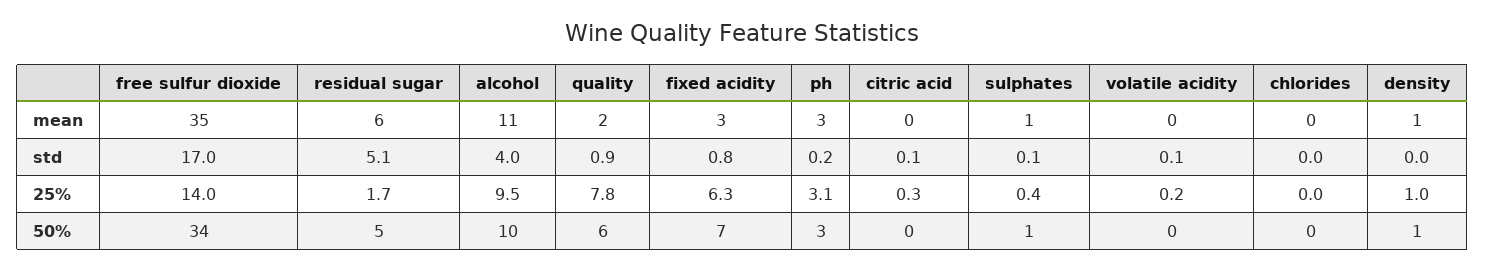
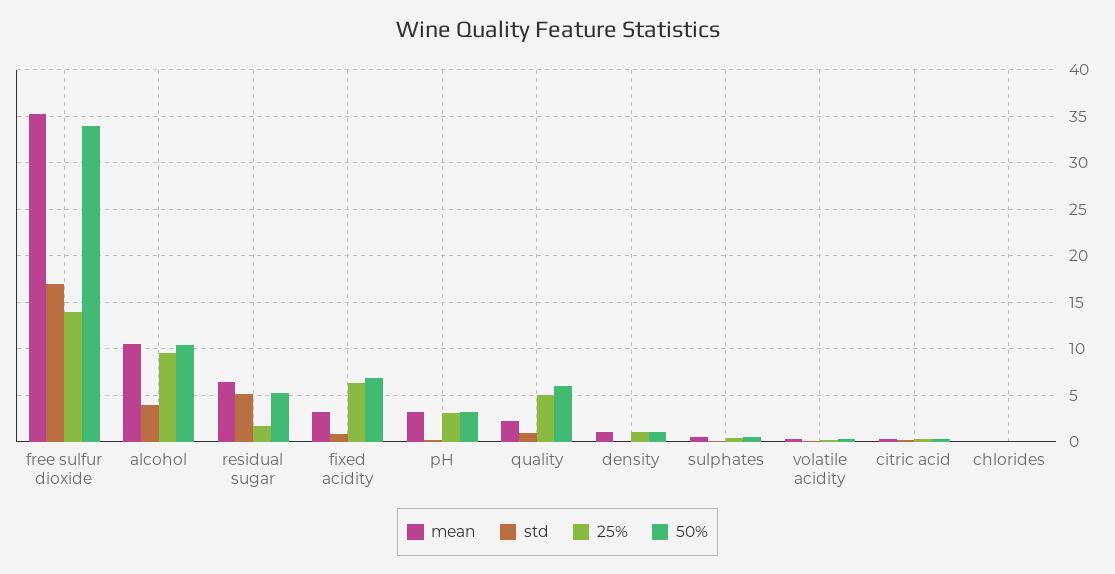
25%, quality: 7.8 -> 5

